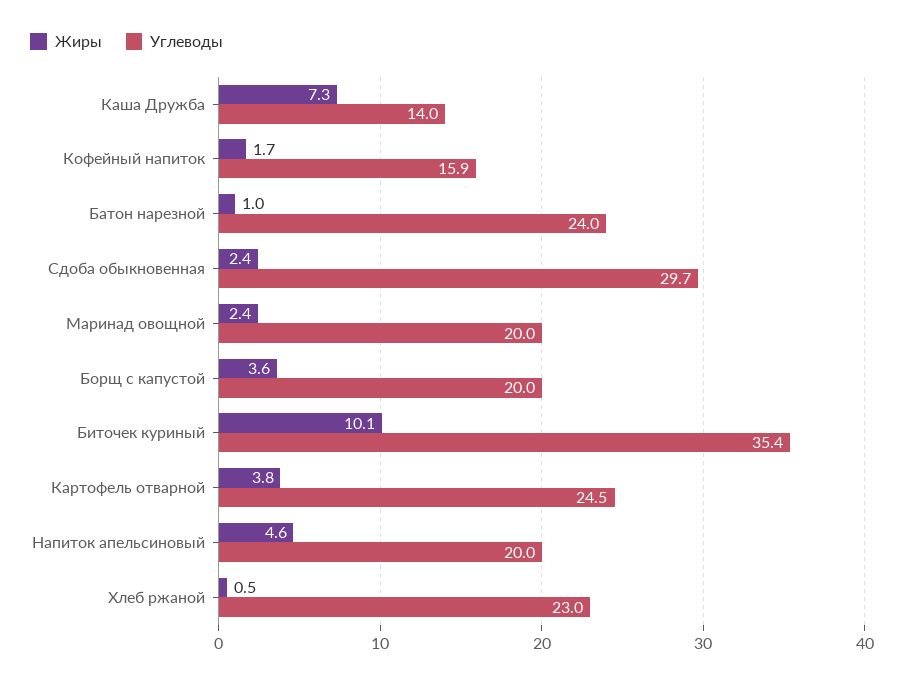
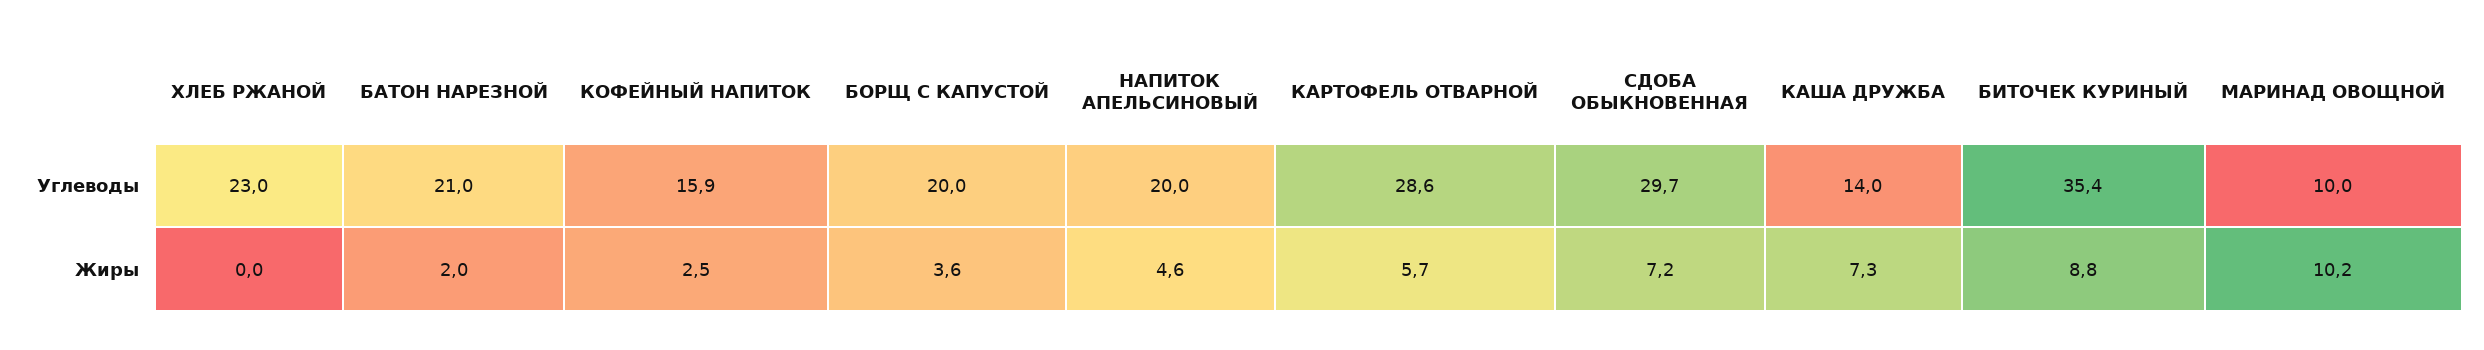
Жиры, Кофейный напиток: 1.7 -> 2.5
Жиры, Батон нарезной: 1 -> 2
Углеводы, Батон нарезной: 24 -> 21
Жиры, Сдоба обыкновенная: 2.4 -> 7.2
Жиры, Маринад овощной: 2.4 -> 10.2
Углеводы, Маринад овощной: 20 -> 10
Жиры, Биточек куриный: 10.1 -> 8.8
Жиры, Картофель отварной: 3.8 -> 5.7
Углеводы, Картофель отварной: 24.5 -> 28.6
Жиры, Хлеб ржаной: 0.5 -> 0

